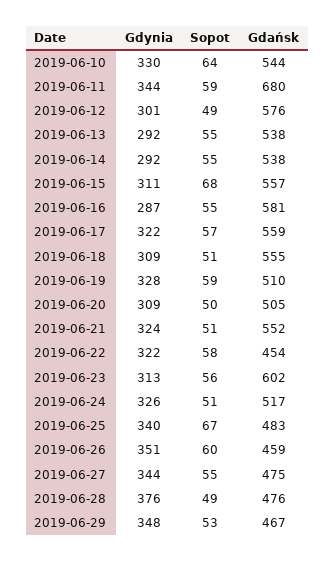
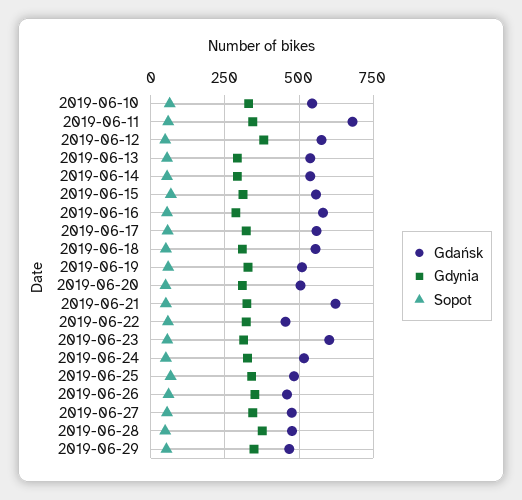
Gdynia, 2019-06-12: 301 -> 375
Gdańsk, 2019-06-21: 552 -> 625

